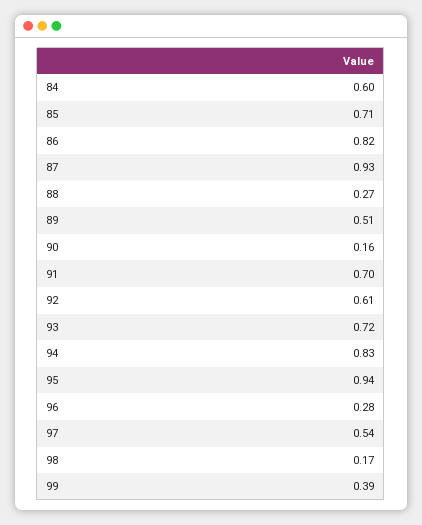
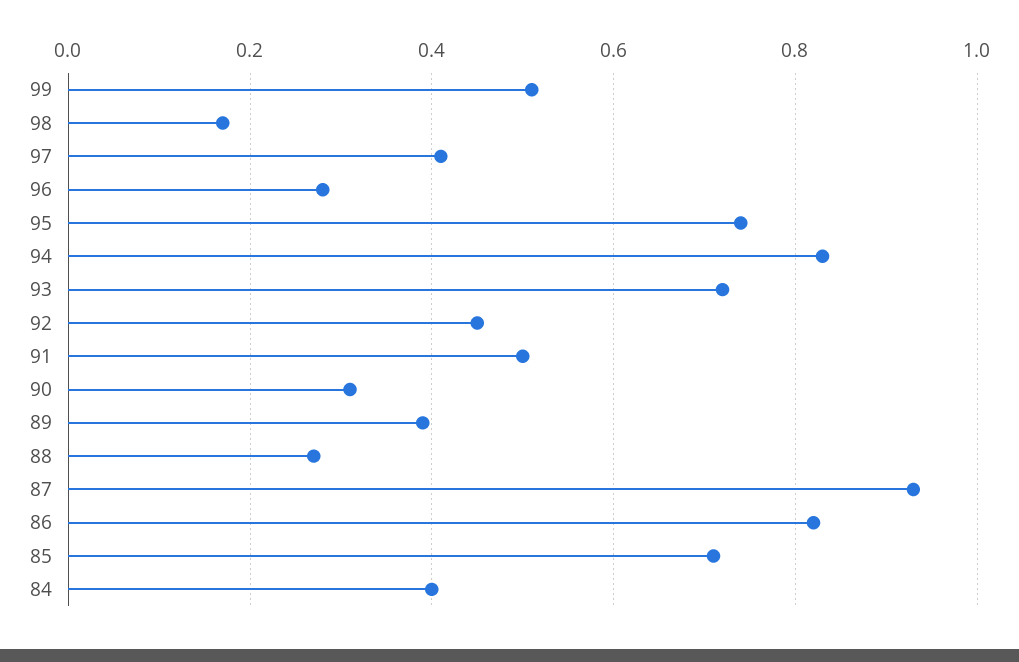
84: 0.6 -> 0.4
89: 0.51 -> 0.4
90: 0.16 -> 0.3
91: 0.7 -> 0.5
92: 0.61 -> 0.45
95: 0.94 -> 0.75
97: 0.54 -> 0.4
99: 0.39 -> 0.5

